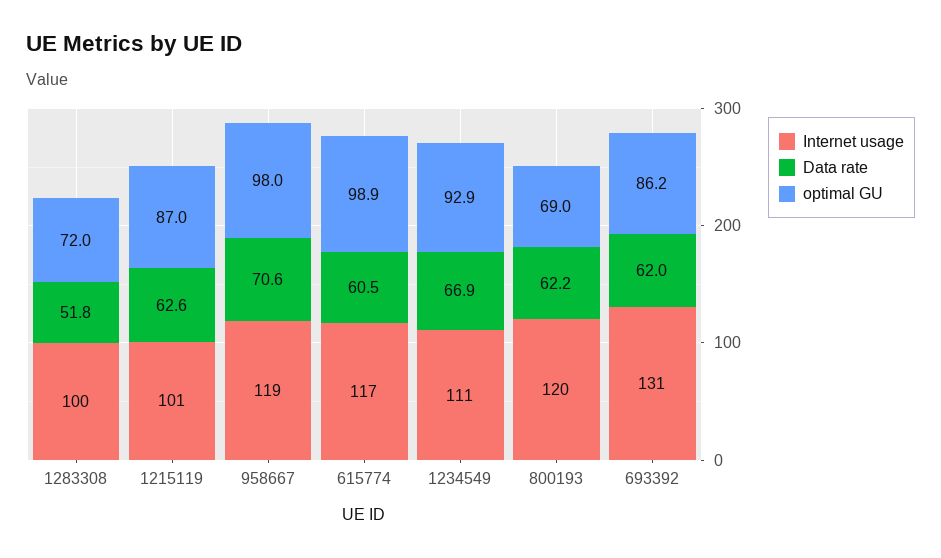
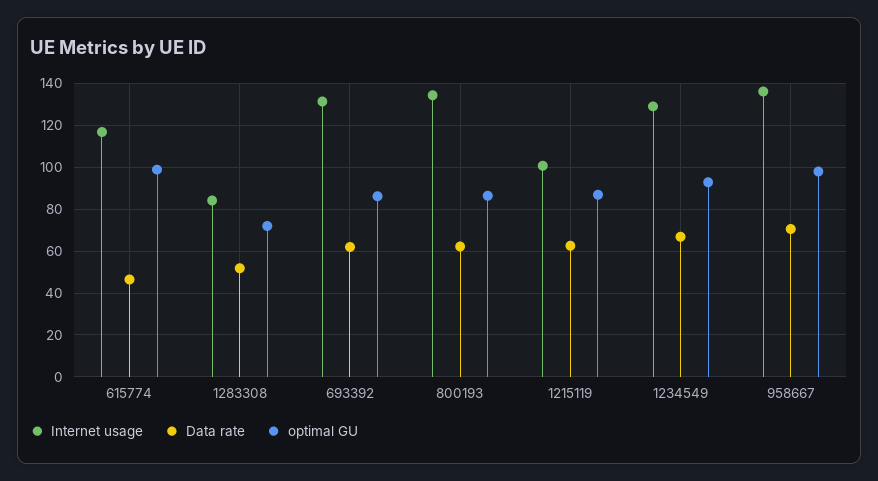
Internet usage, 1283308: 100 -> 85
Internet usage, 958667: 119 -> 135
Data rate, 615774: 60.5 -> 45
Internet usage, 1234549: 111 -> 130
Internet usage, 800193: 120 -> 135
optimal GU, 800193: 69 -> 85

